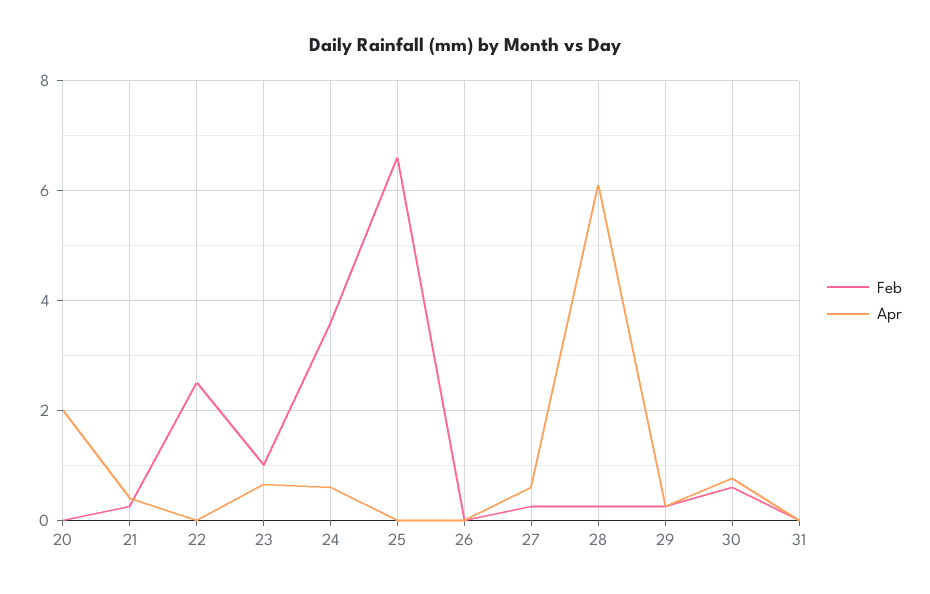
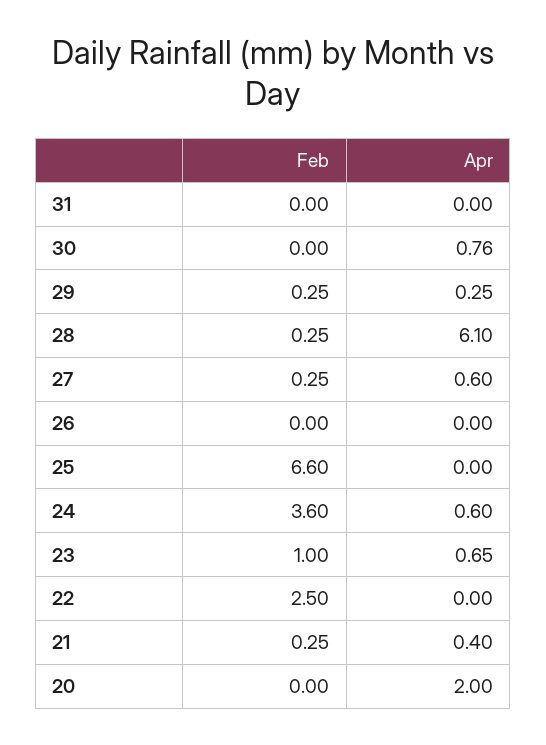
Feb, 30: 0.6 -> 0

